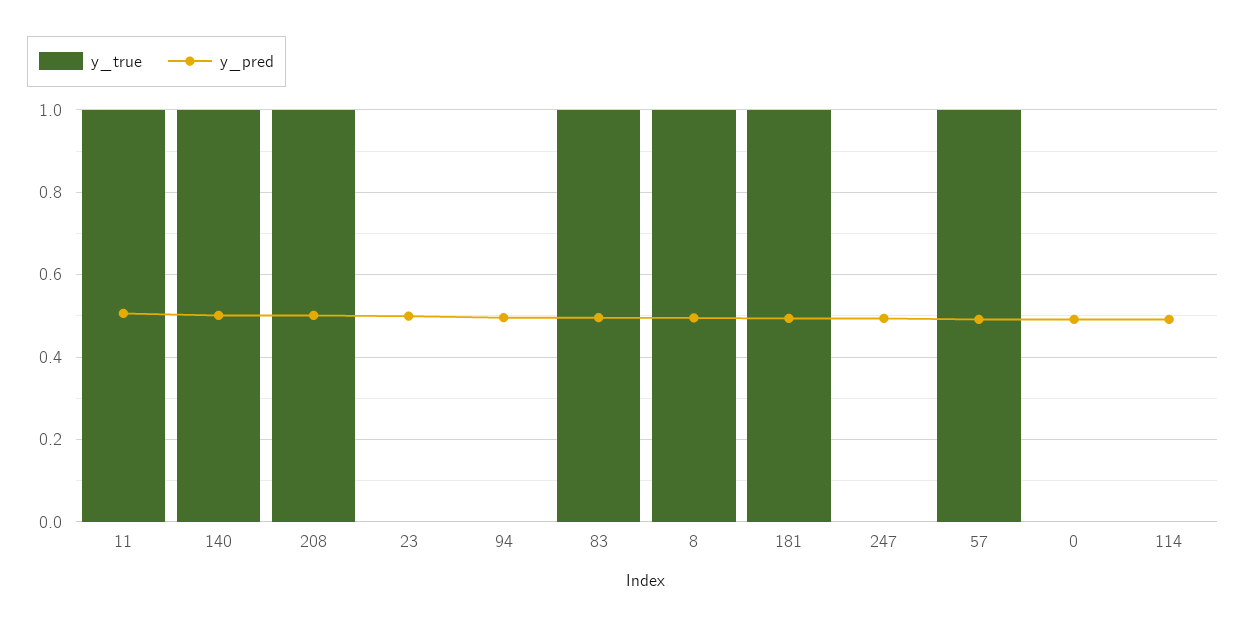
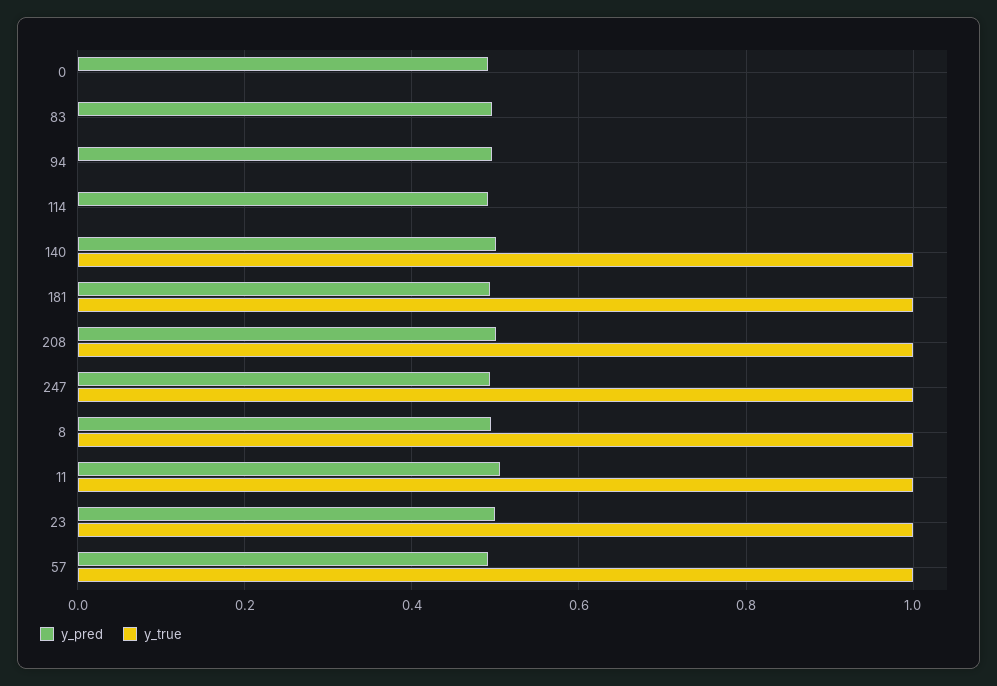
y_true, 23: 0 -> 1
y_true, 83: 1 -> 0
y_true, 247: 0 -> 1

